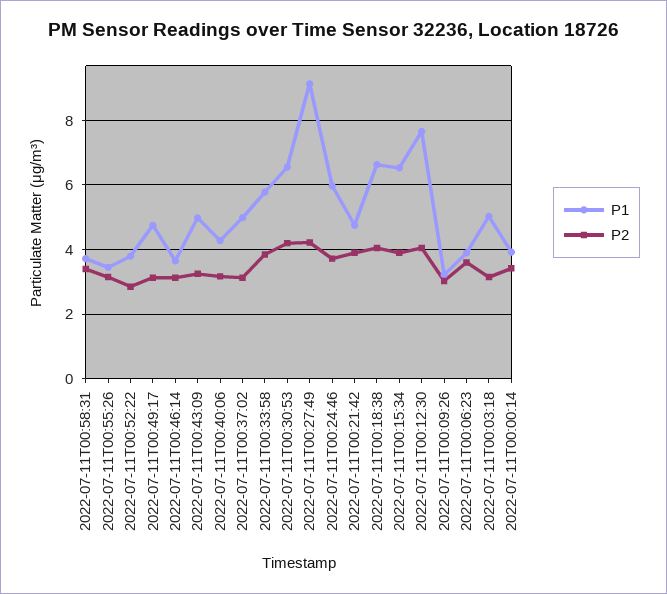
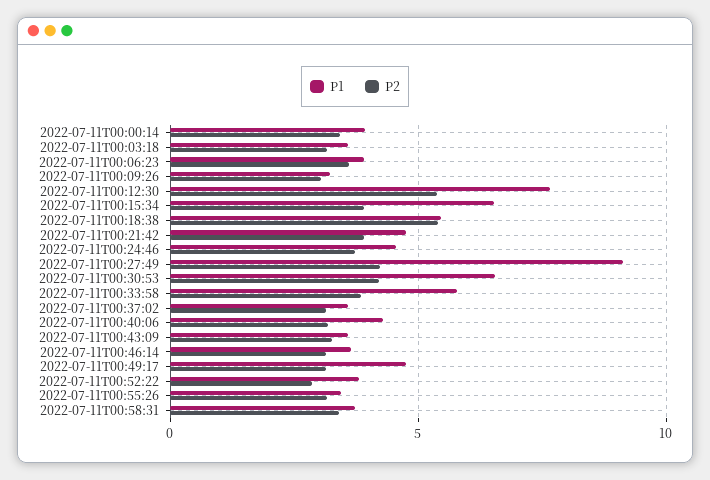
P1, 2022-07-11T00:43:09: 5 -> 3.5
P1, 2022-07-11T00:37:02: 5 -> 3.5
P1, 2022-07-11T00:24:46: 6 -> 4.5
P1, 2022-07-11T00:18:38: 6.6 -> 5.5
P2, 2022-07-11T00:18:38: 4 -> 5.5
P2, 2022-07-11T00:12:30: 4 -> 5.5
P1, 2022-07-11T00:03:18: 5 -> 3.5

